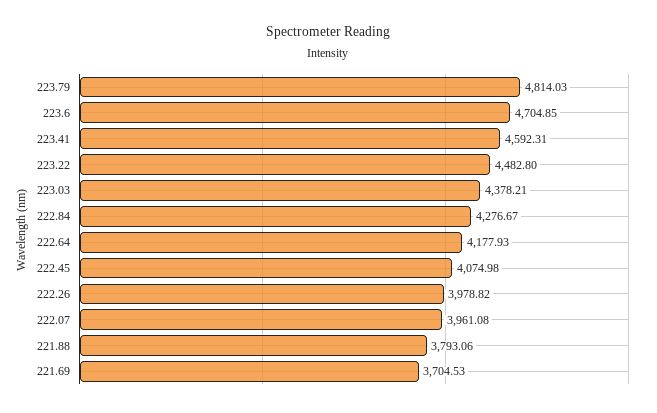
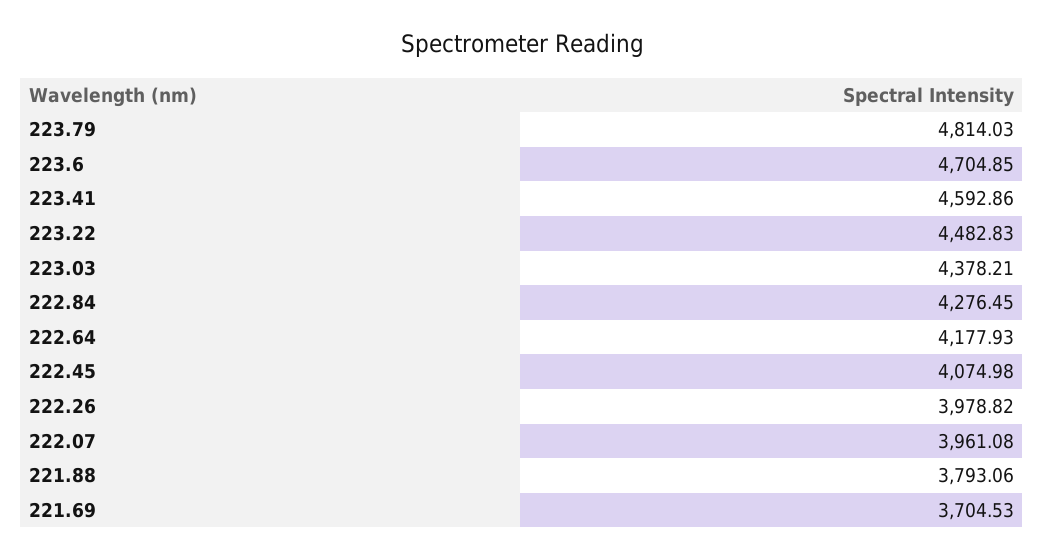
223.41: 4592.31 -> 4592.86
223.22: 4482.8 -> 4482.83
222.84: 4276.67 -> 4276.45

